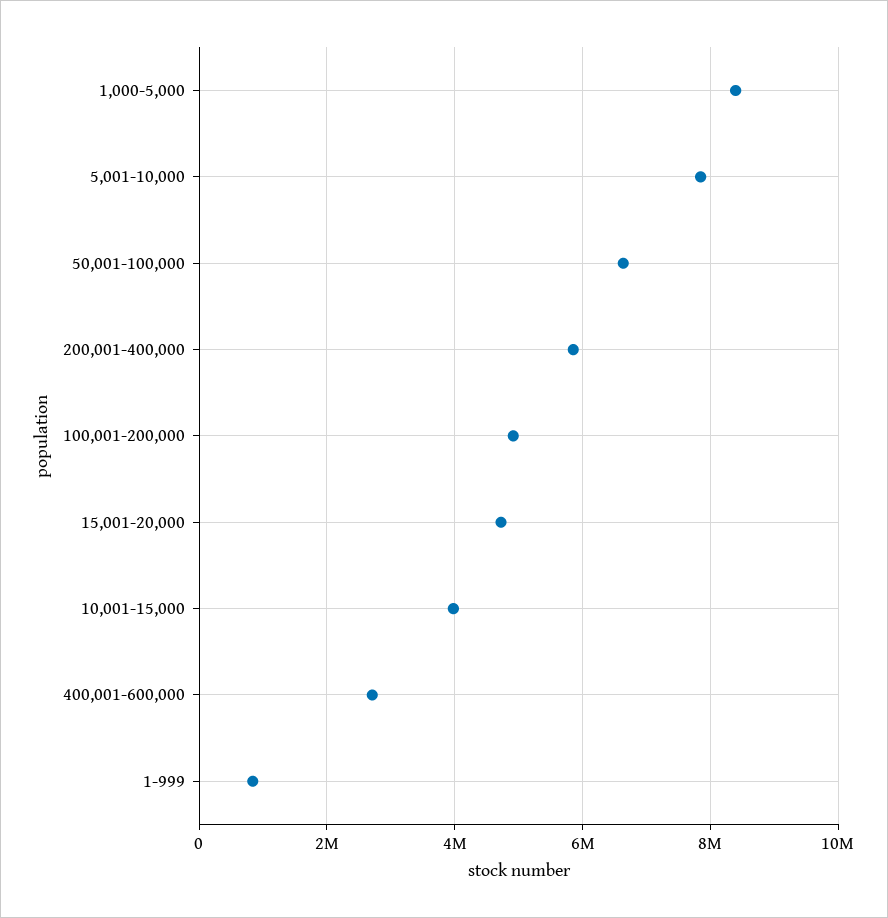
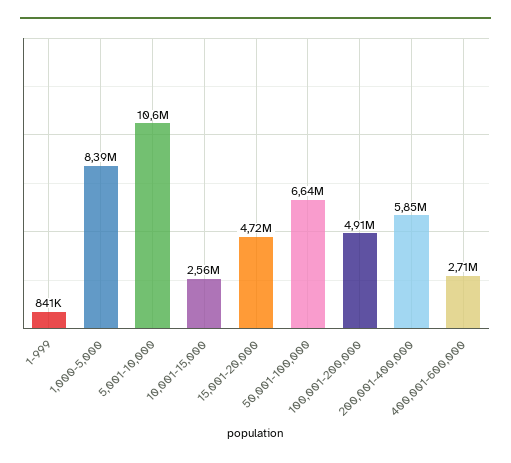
5,001-10,000: 7800000 -> 10600000
10,001-15,000: 4000000 -> 2560000

